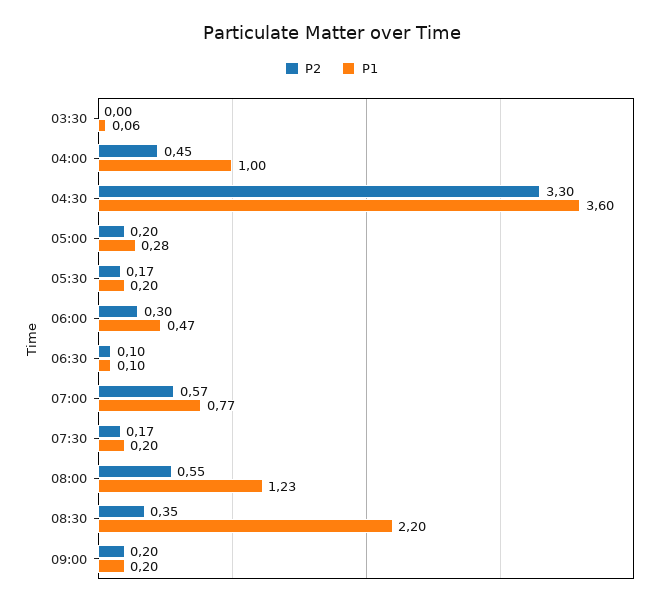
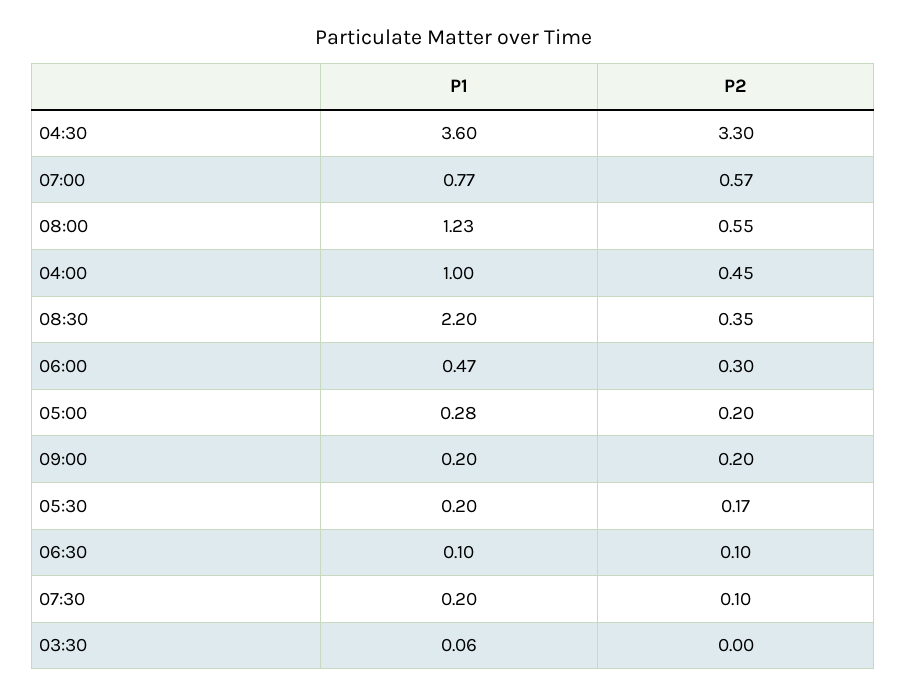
P2, 07:30: 0.17 -> 0.1

